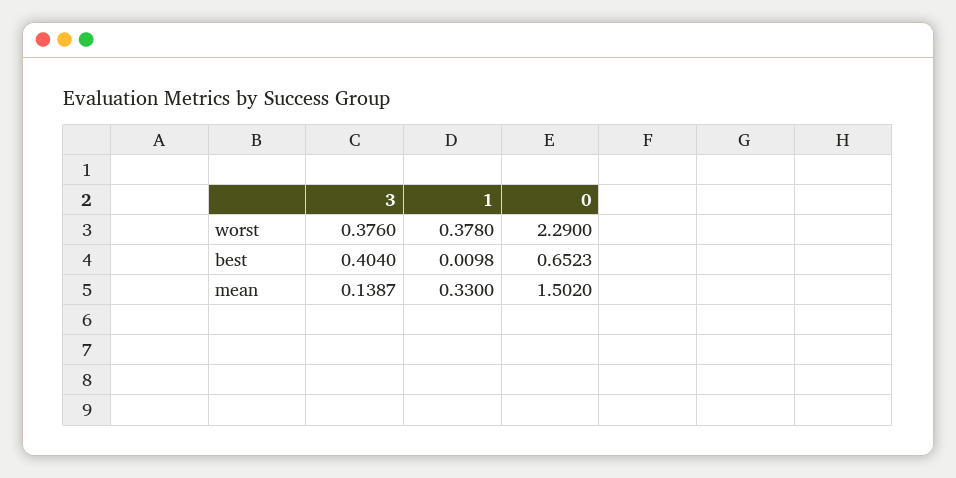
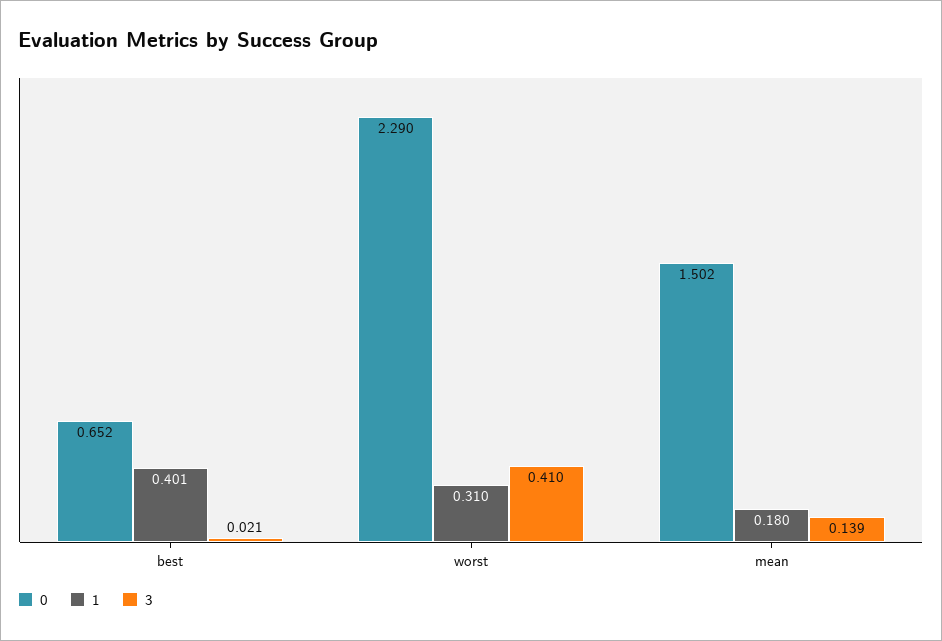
3, worst: 0.376 -> 0.41
1, worst: 0.378 -> 0.31
3, best: 0.404 -> 0.021
1, best: 0.0098 -> 0.401
1, mean: 0.33 -> 0.18

